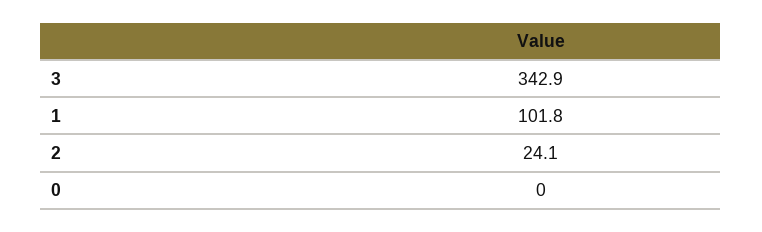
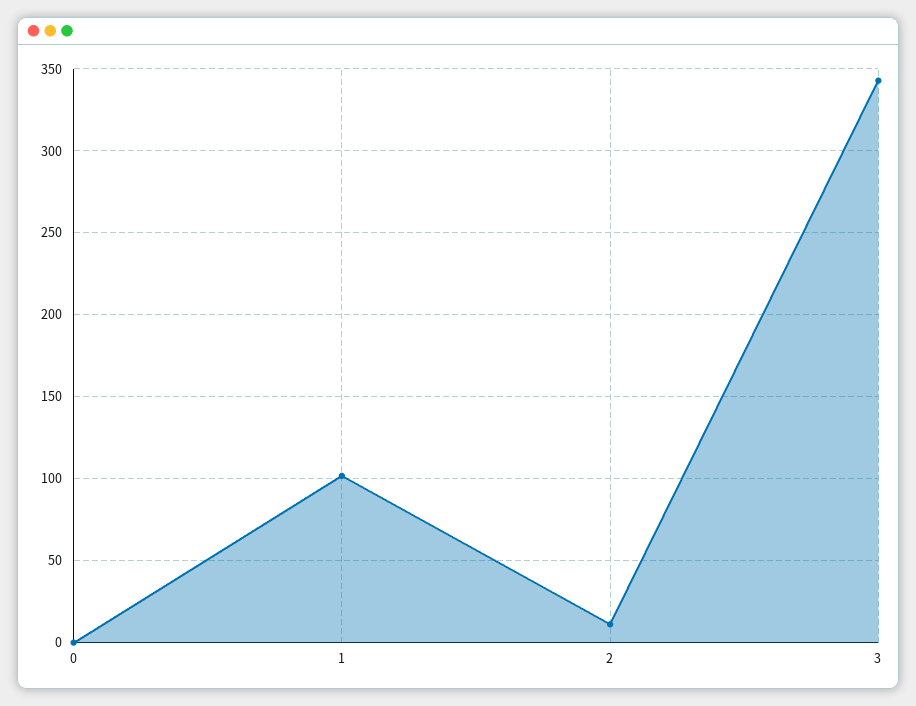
2: 24.1 -> 10

